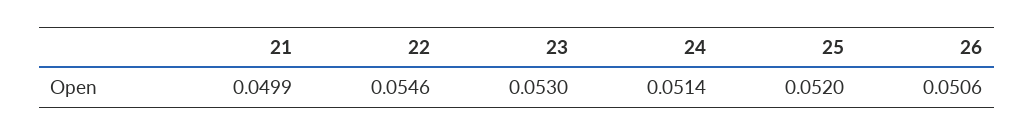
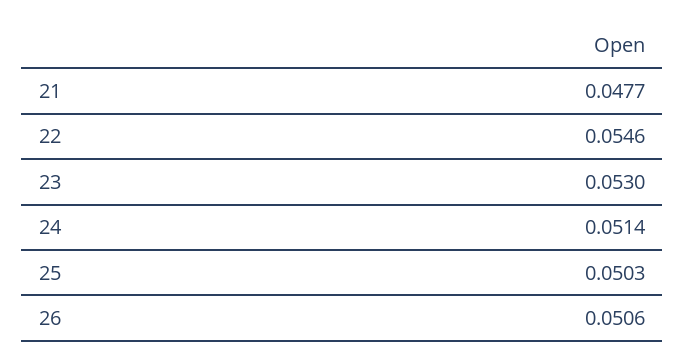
21: 0.0499 -> 0.0477
25: 0.052 -> 0.0503

